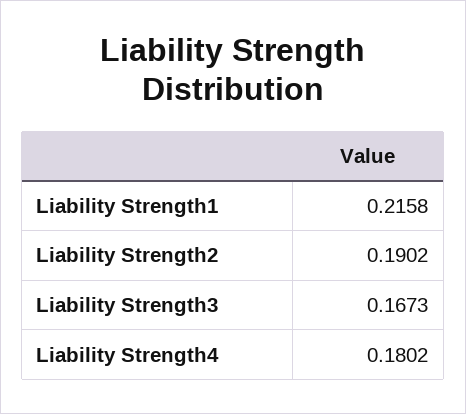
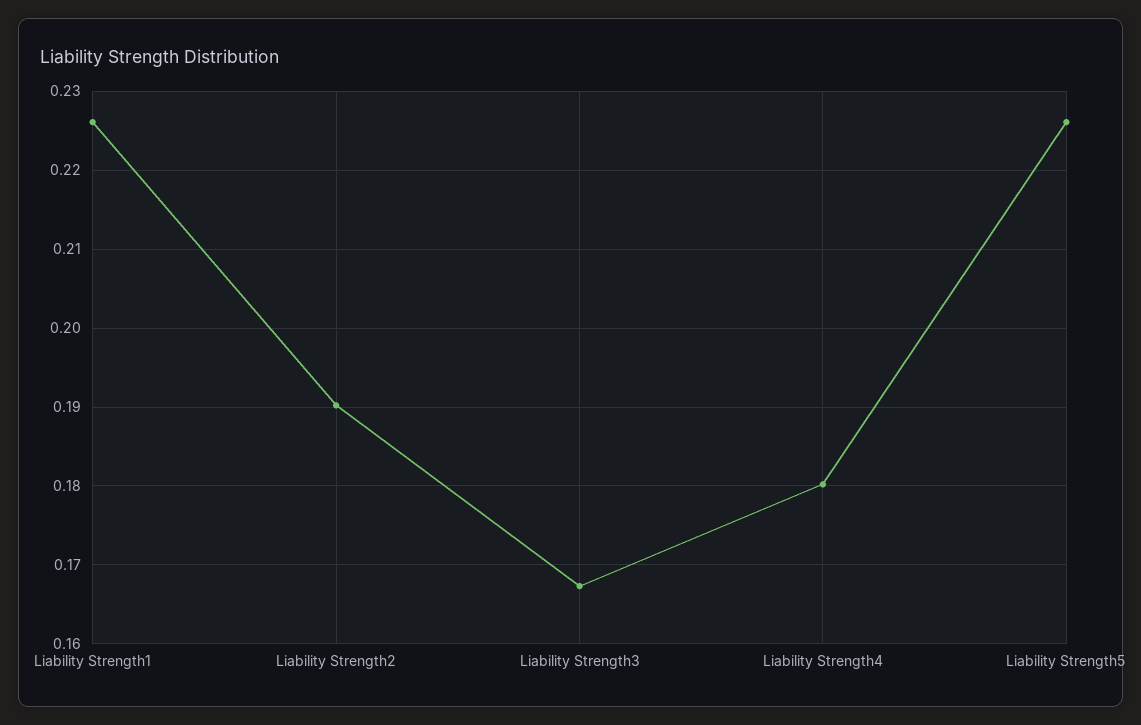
Liability Strength1: 0.2158 -> 0.226
Liability Strength5: none -> 0.226

